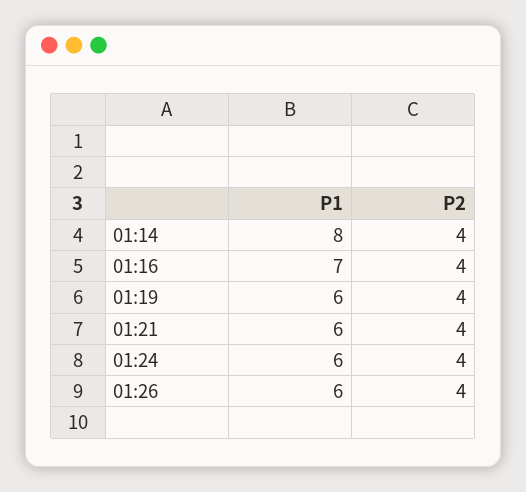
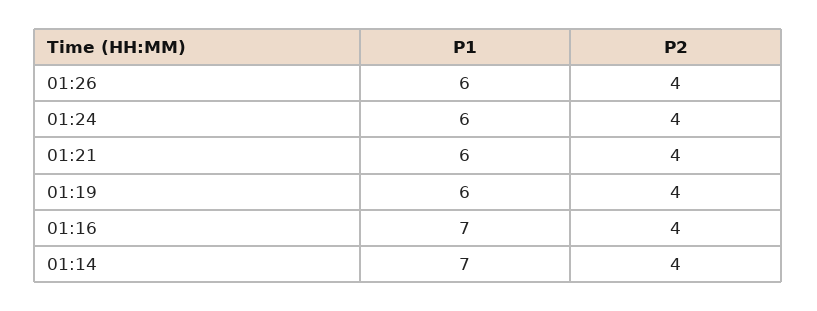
P1, 01:14: 8 -> 7

